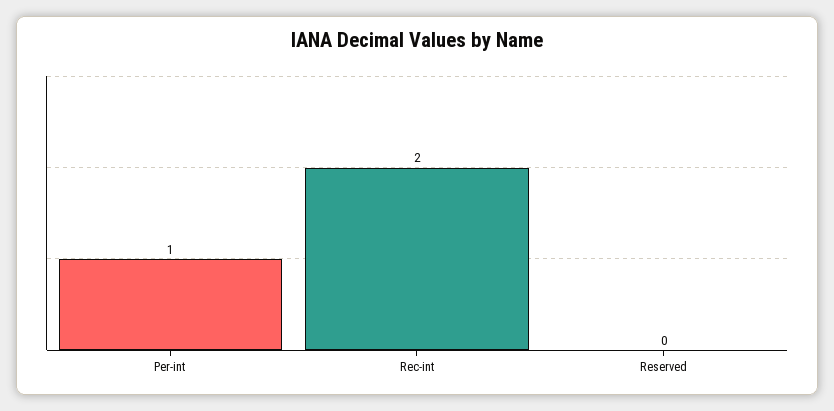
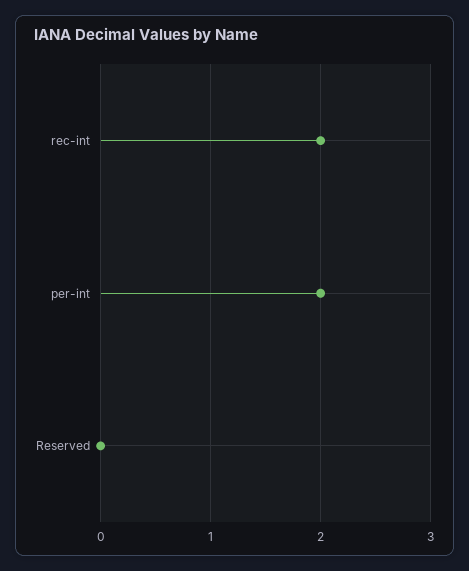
Per-int: 1 -> 2

